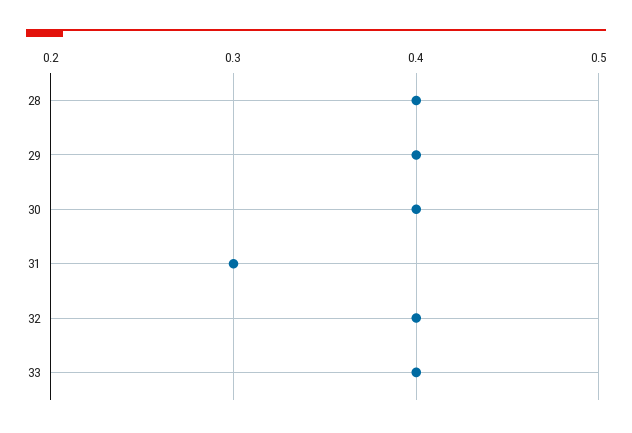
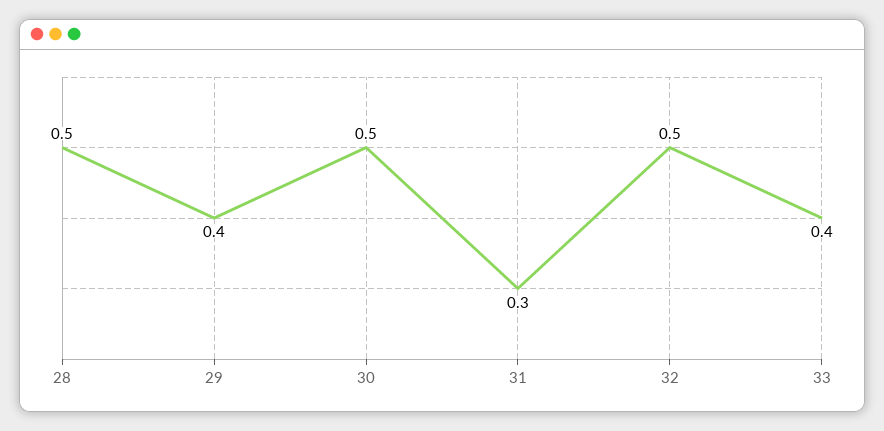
28: 0.4 -> 0.5
30: 0.4 -> 0.5
32: 0.4 -> 0.5

